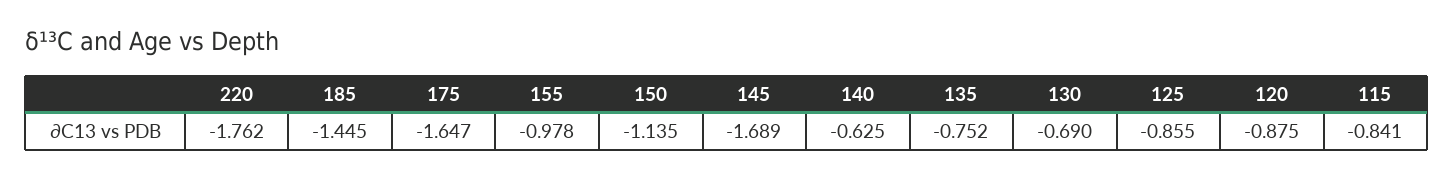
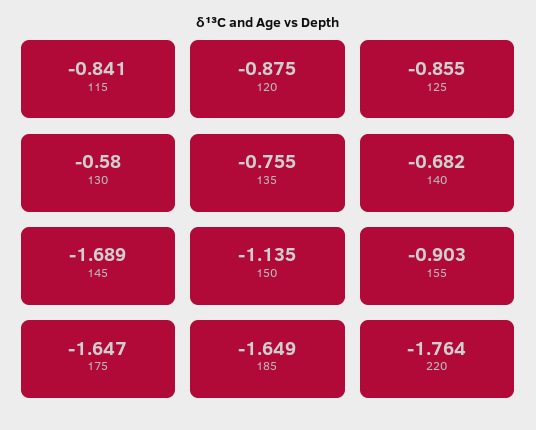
220: -1.762 -> -1.764
185: -1.445 -> -1.649
155: -0.978 -> -0.903
140: -0.625 -> -0.682
135: -0.752 -> -0.755
130: -0.69 -> -0.58

